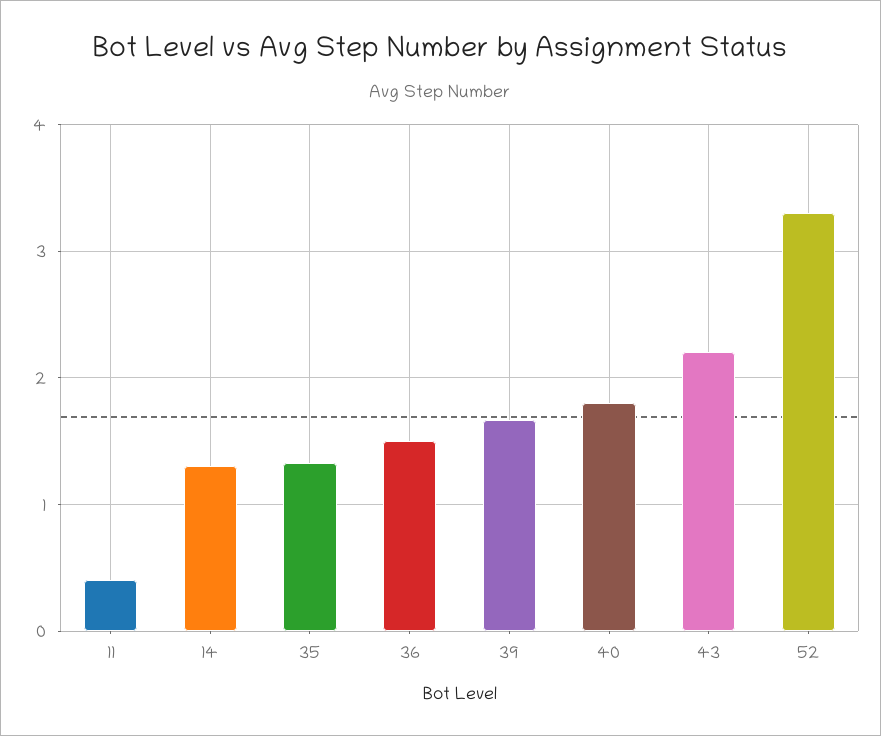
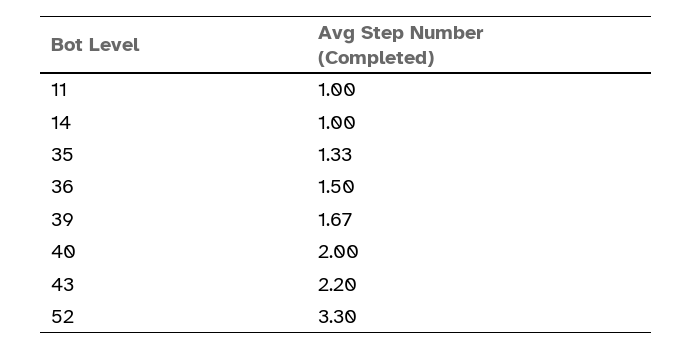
11: 0.4 -> 1
14: 1.3 -> 1
40: 1.8 -> 2

